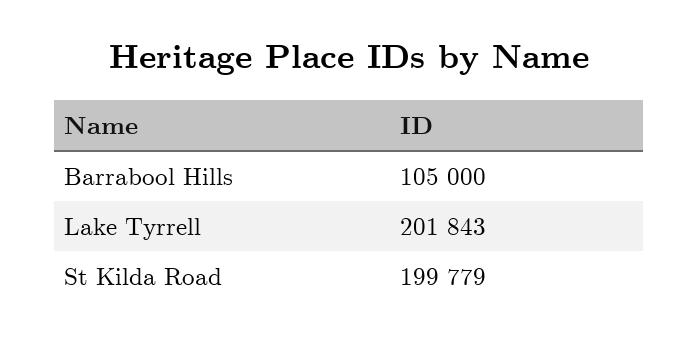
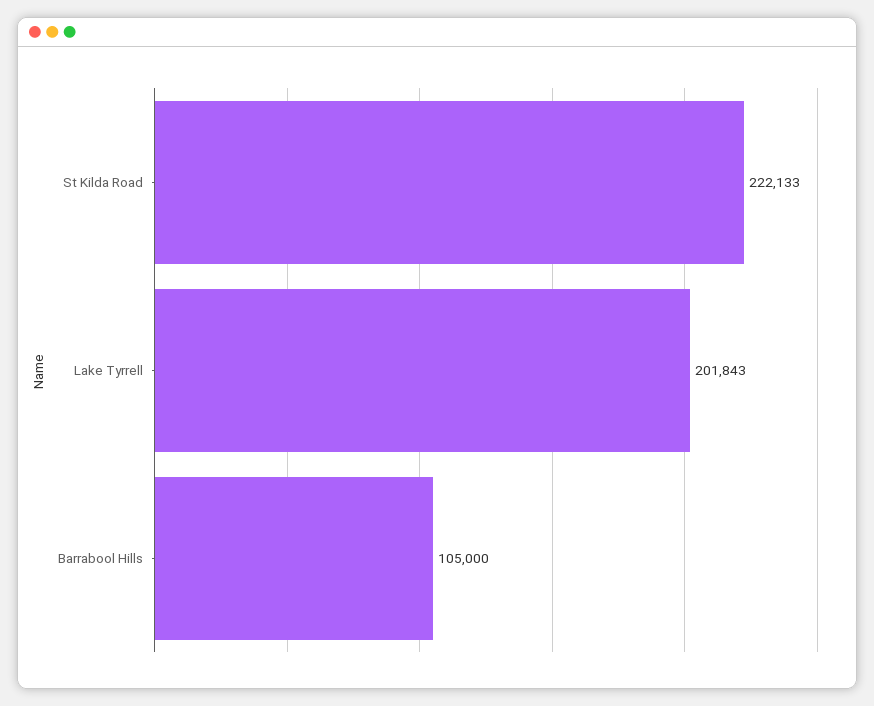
St Kilda Road: 199779 -> 222133

